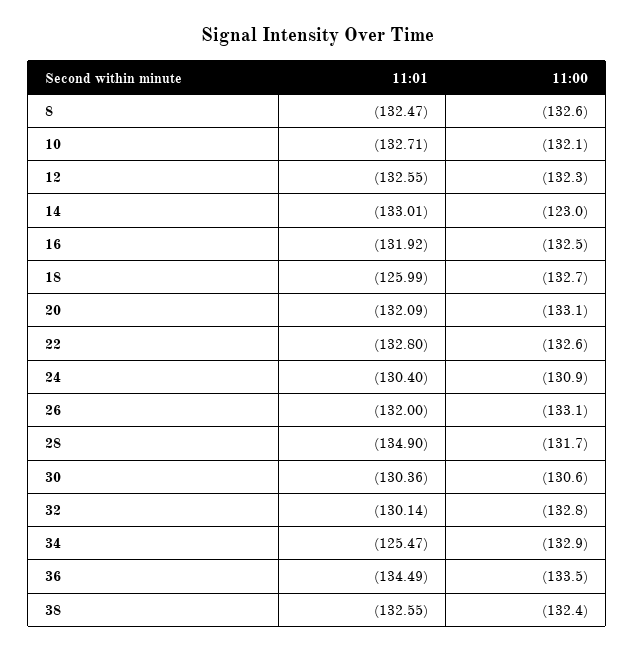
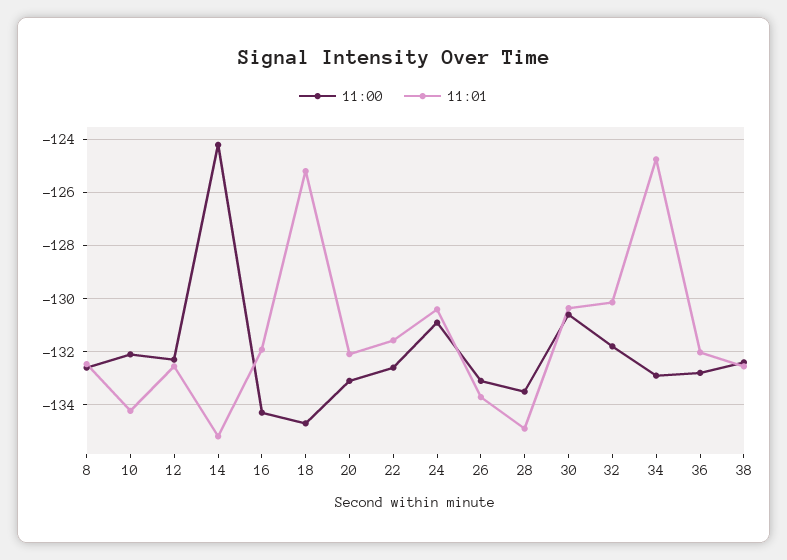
11:01, 10: -132.71 -> -134.25
11:01, 14: -133.01 -> -135.25
11:00, 14: -123 -> -124.25
11:00, 16: -132.5 -> -134.25
11:01, 18: -125.99 -> -125.25
11:00, 18: -132.7 -> -134.75
11:01, 22: -132.8 -> -131.5
11:01, 26: -132 -> -133.75
11:00, 28: -131.7 -> -133.5
11:00, 32: -132.8 -> -131.75
11:01, 34: -125.47 -> -124.75
11:01, 36: -134.49 -> -132
11:00, 36: -133.5 -> -132.75

